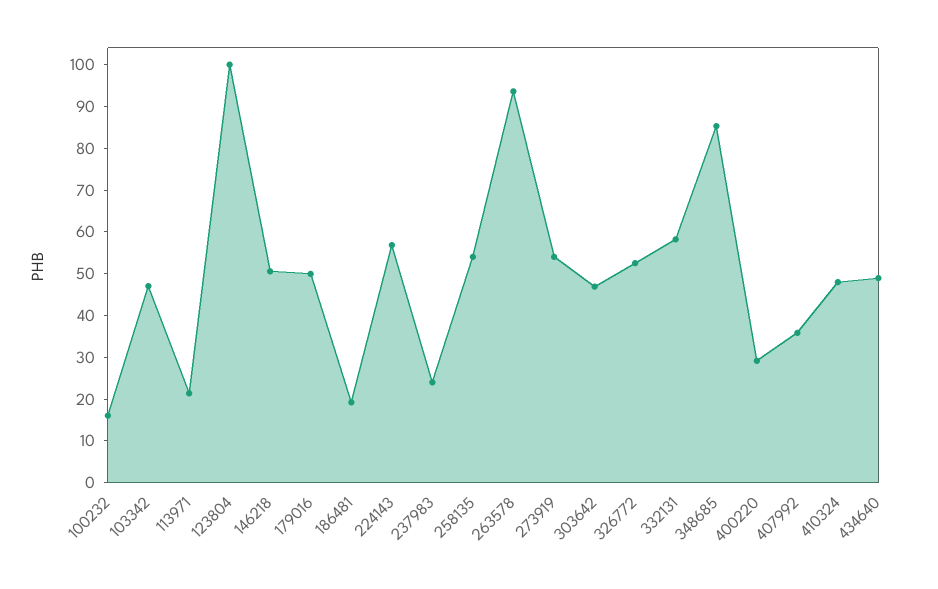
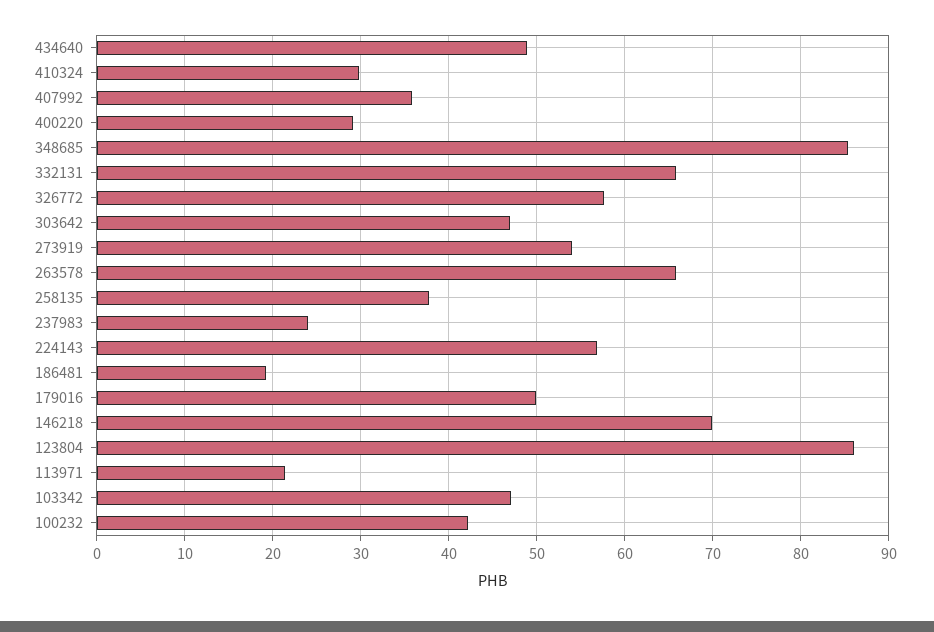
100232: 16 -> 42
123804: 100 -> 86
146218: 50 -> 70
258135: 54 -> 38
263578: 94 -> 66
326772: 52 -> 58
332131: 58 -> 66
410324: 48 -> 30

